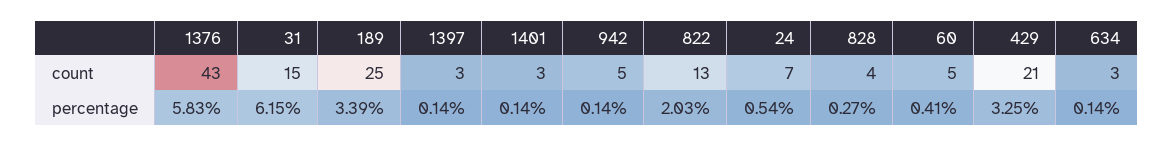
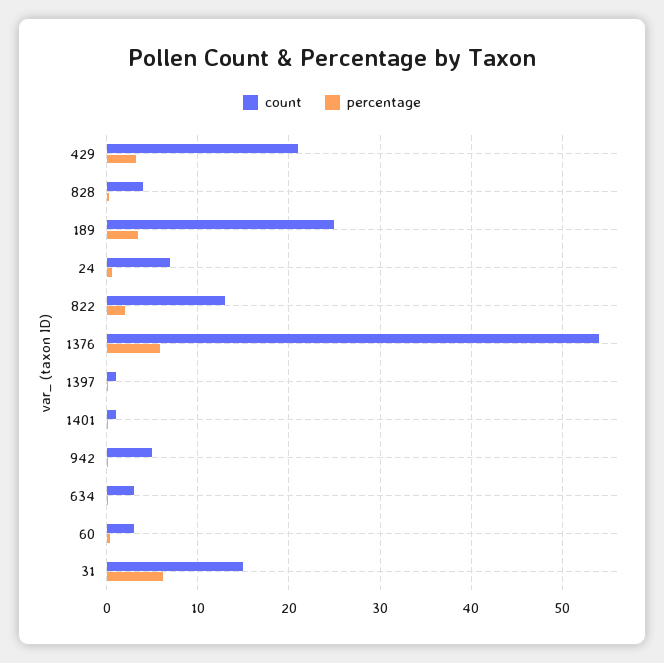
count, 1376: 43 -> 54
count, 1397: 3 -> 1
count, 1401: 3 -> 1
count, 60: 5 -> 3

